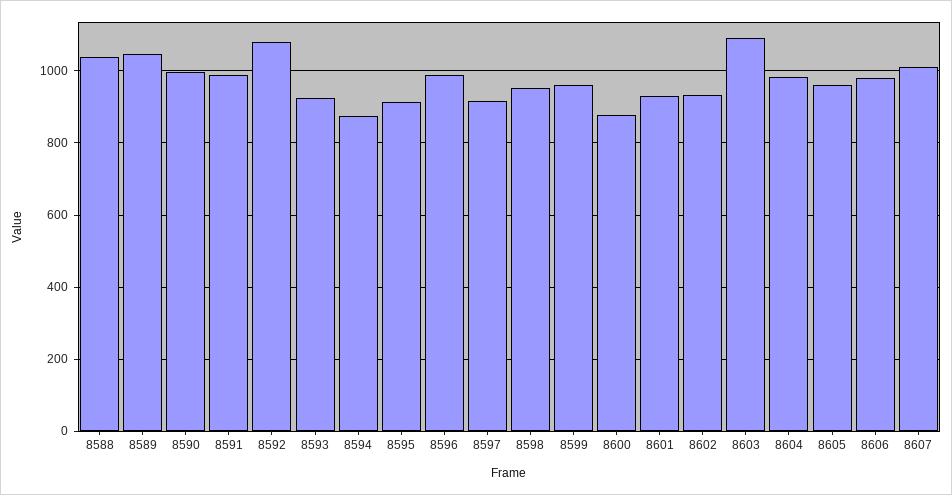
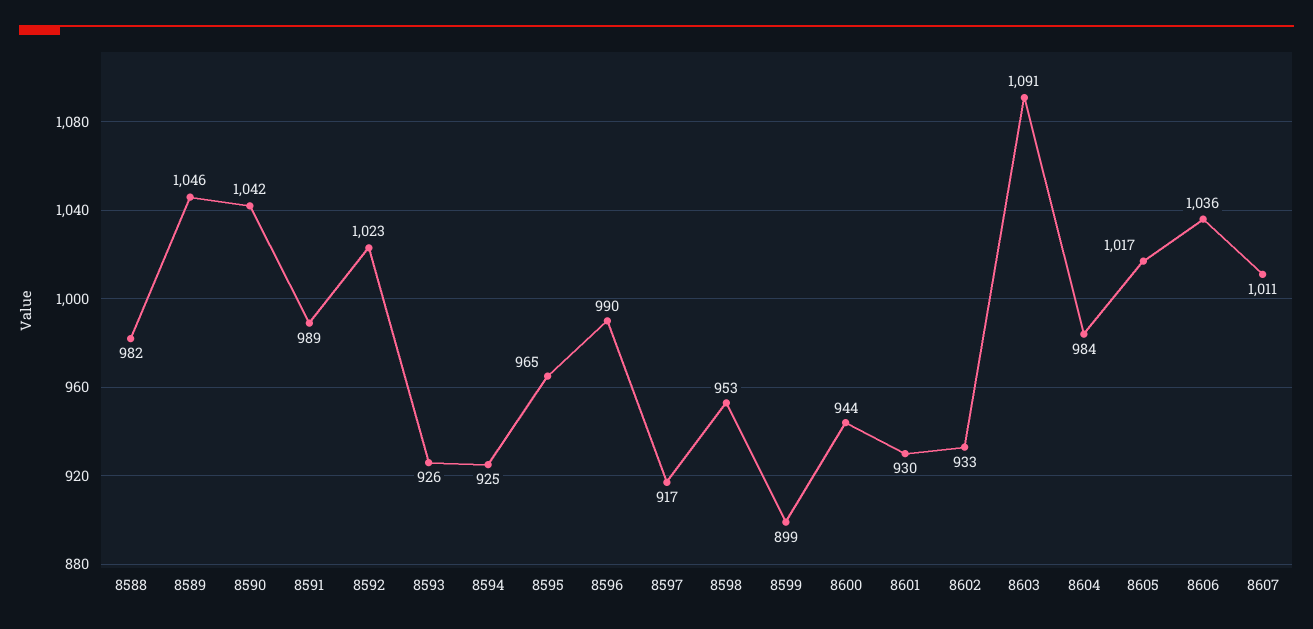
8588: 1040 -> 982
8590: 1000 -> 1042
8592: 1080 -> 1023
8594: 880 -> 925
8595: 920 -> 965
8599: 960 -> 899
8600: 880 -> 944
8605: 960 -> 1017
8606: 980 -> 1036

